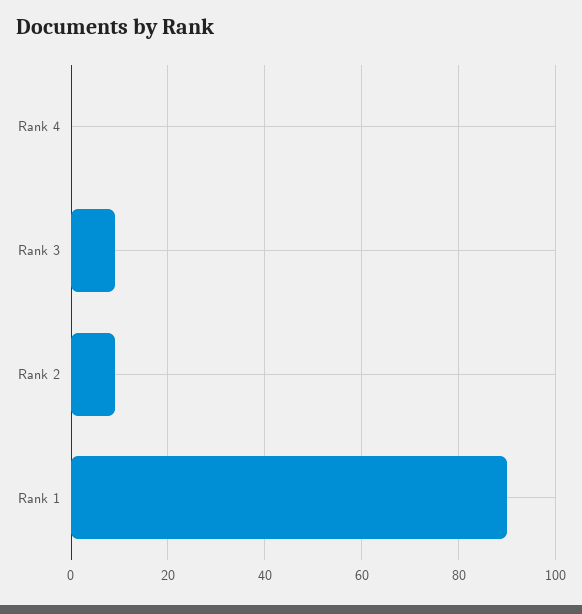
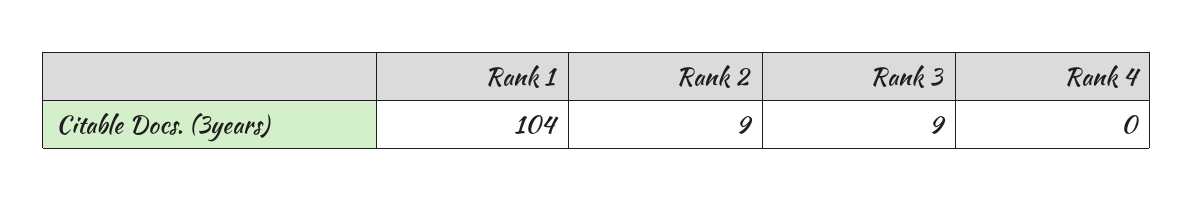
Rank 1: 90 -> 104

